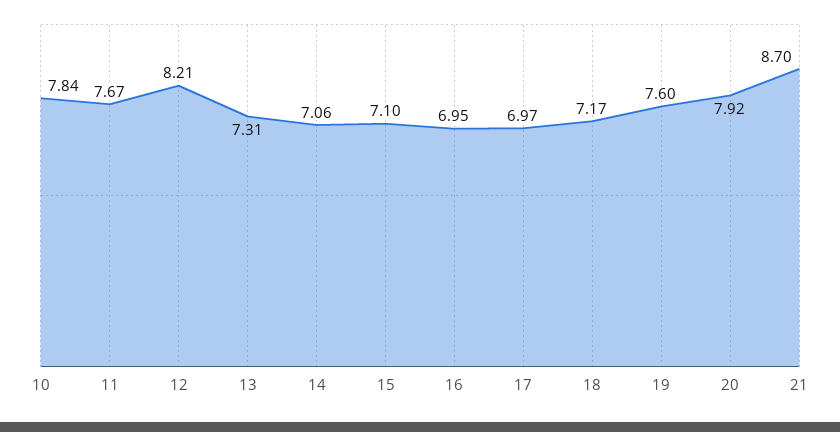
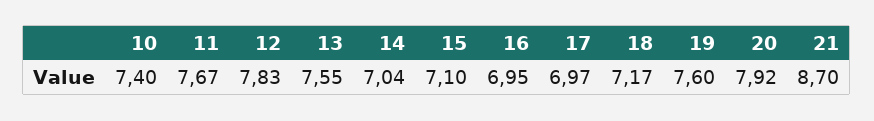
10: 7.84 -> 7.4
12: 8.21 -> 7.83
13: 7.31 -> 7.55
14: 7.06 -> 7.04

